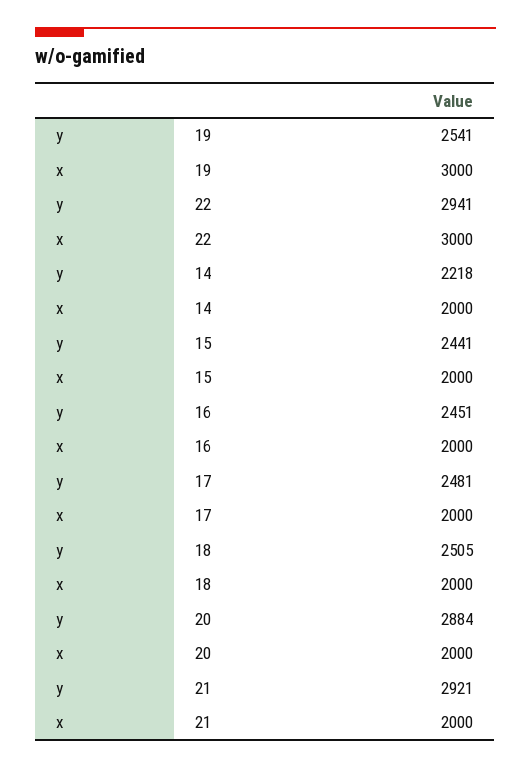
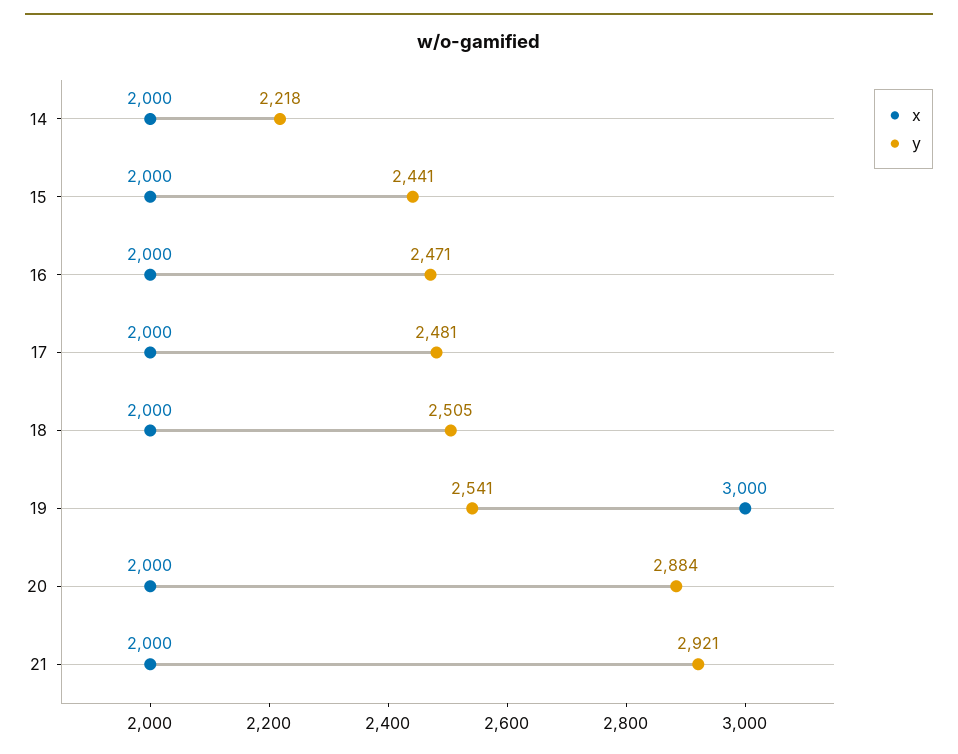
y, 22: 2941 -> none
x, 22: 3000 -> none
y, 16: 2451 -> 2471

